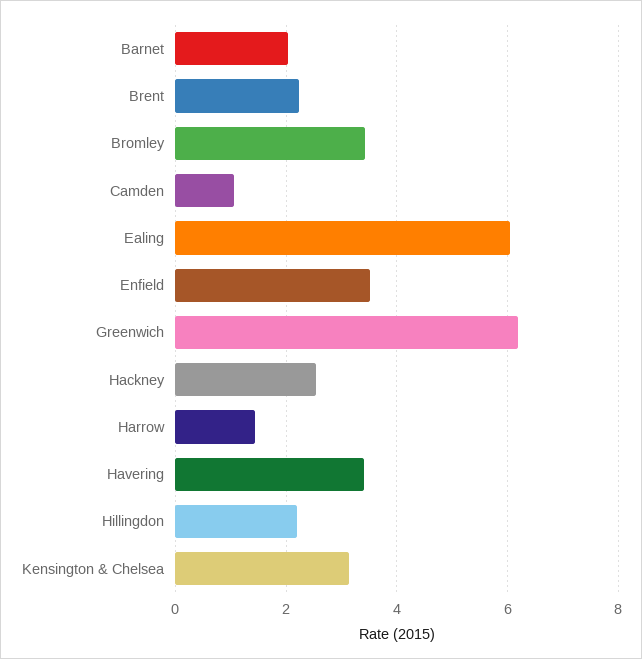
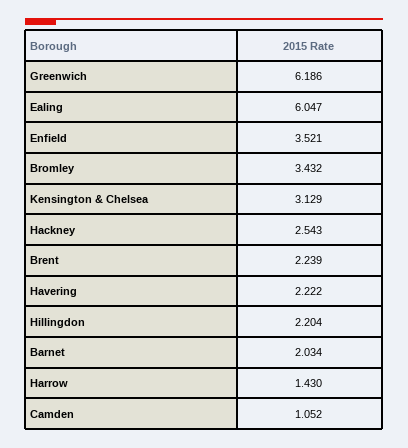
Havering: 3.4 -> 2.222

